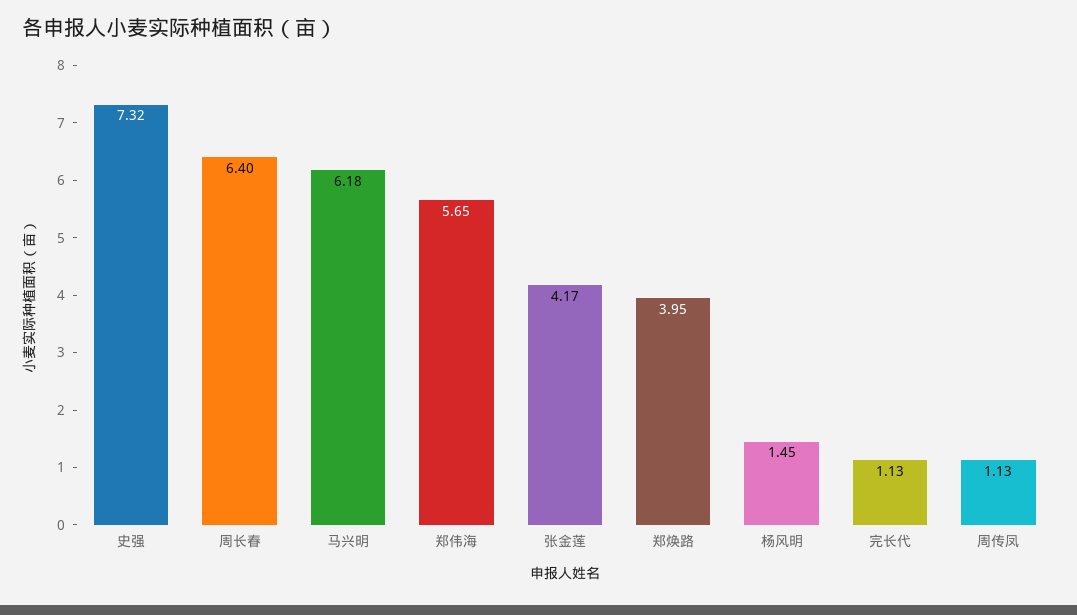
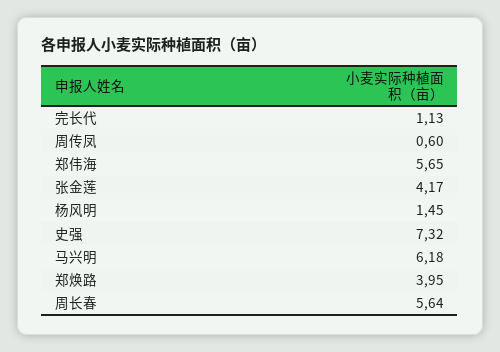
周长春: 6.4 -> 5.64
周传凤: 1.13 -> 0.6

